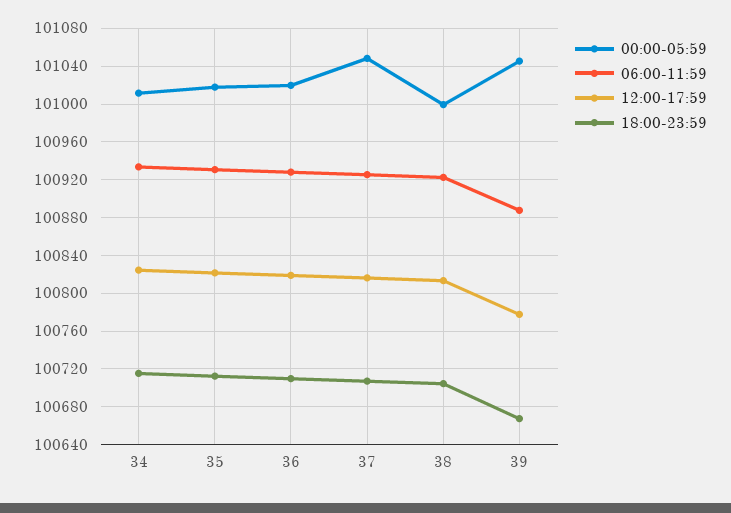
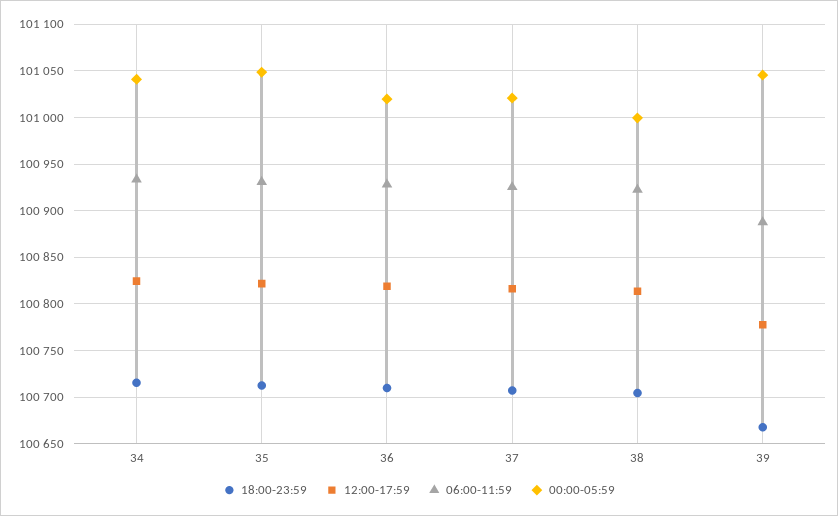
00:00-05:59, 34: 101010 -> 101040
00:00-05:59, 35: 101020 -> 101050
00:00-05:59, 37: 101050 -> 101020

